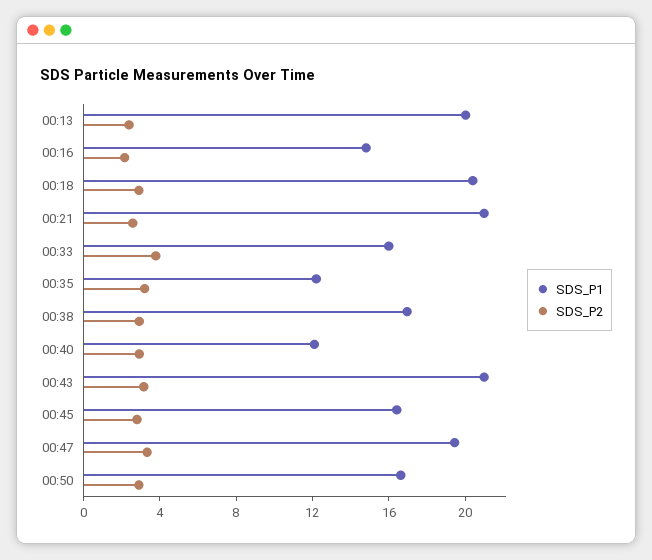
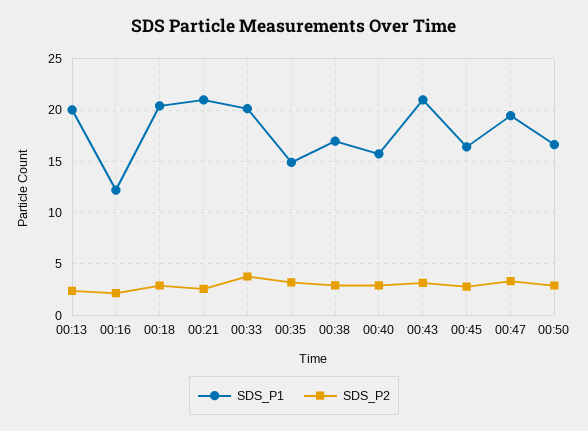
SDS_P1, 00:16: 15 -> 12
SDS_P1, 00:33: 16 -> 20
SDS_P1, 00:35: 12 -> 15
SDS_P1, 00:40: 12 -> 16

